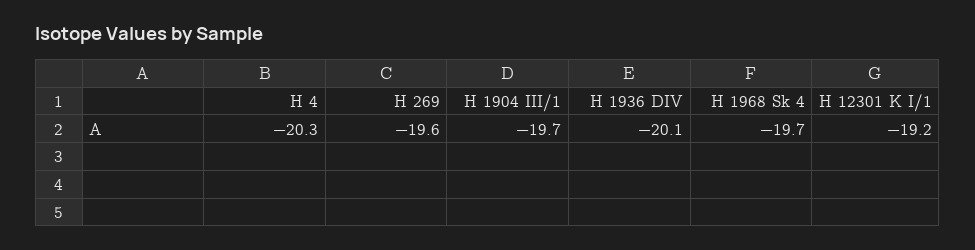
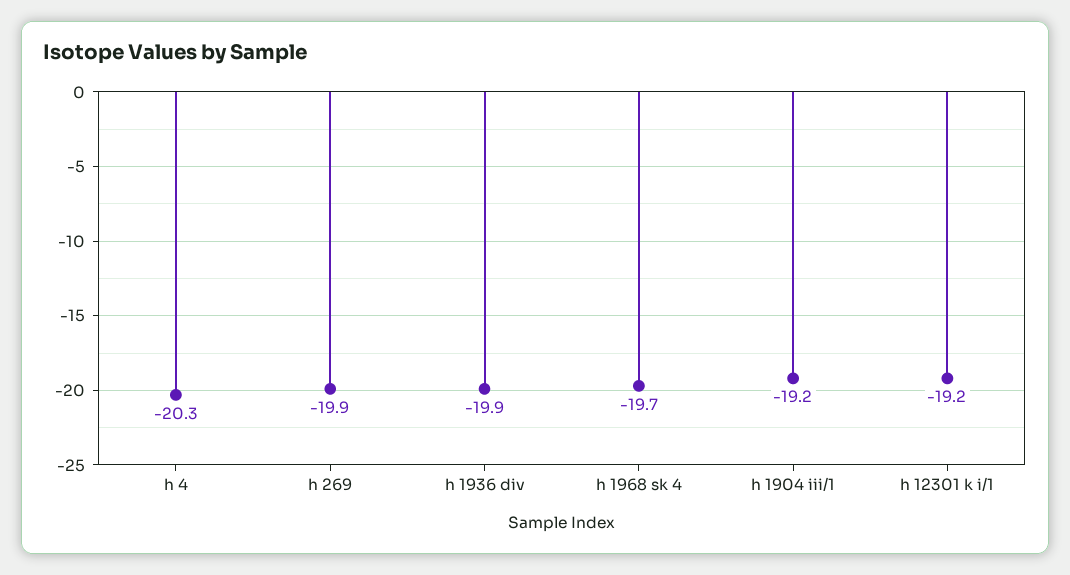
H 269: -19.6 -> -19.9
H 1904 III/1: -19.7 -> -19.2
H 1936 DIV: -20.1 -> -19.9

